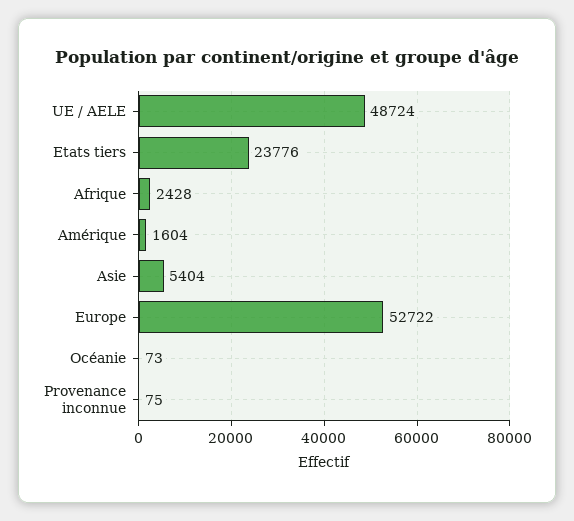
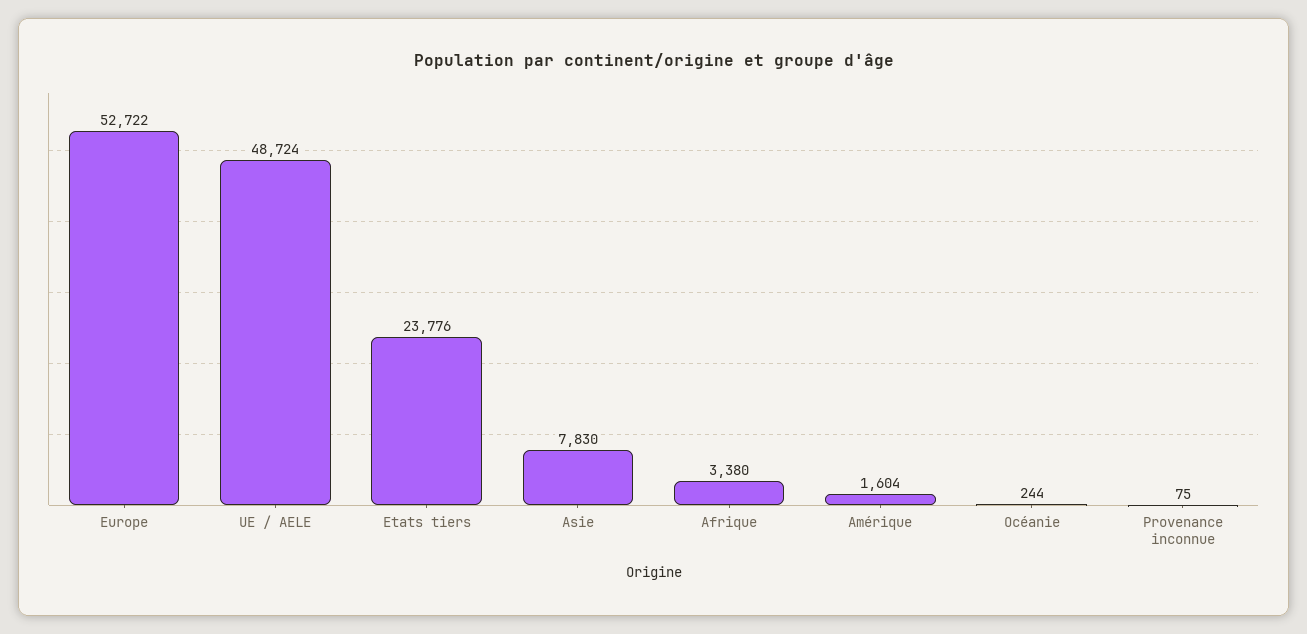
Afrique: 2428 -> 3380
Asie: 5404 -> 7830
Océanie: 73 -> 244

